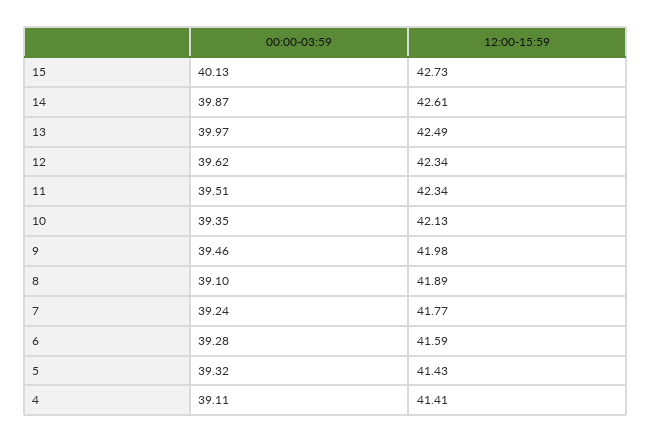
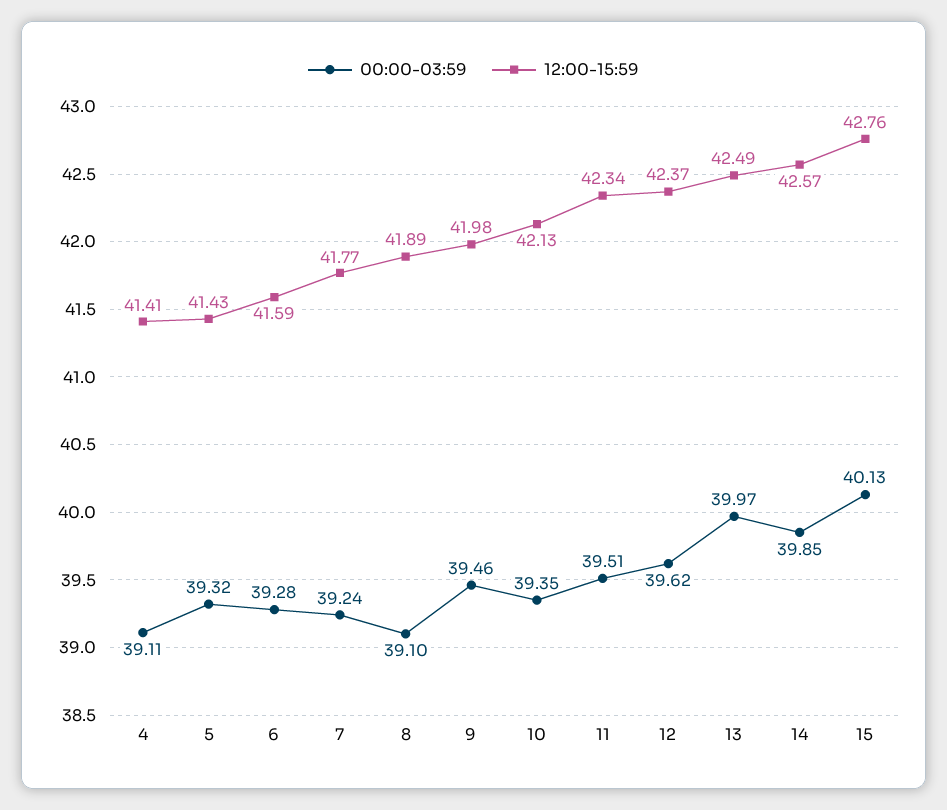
12:00-15:59, 15: 42.73 -> 42.76
00:00-03:59, 14: 39.87 -> 39.85
12:00-15:59, 14: 42.61 -> 42.57
12:00-15:59, 12: 42.34 -> 42.37

